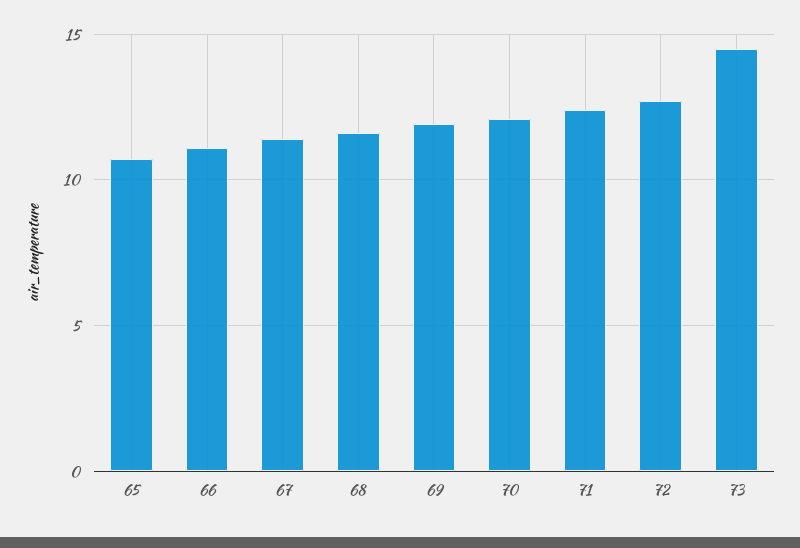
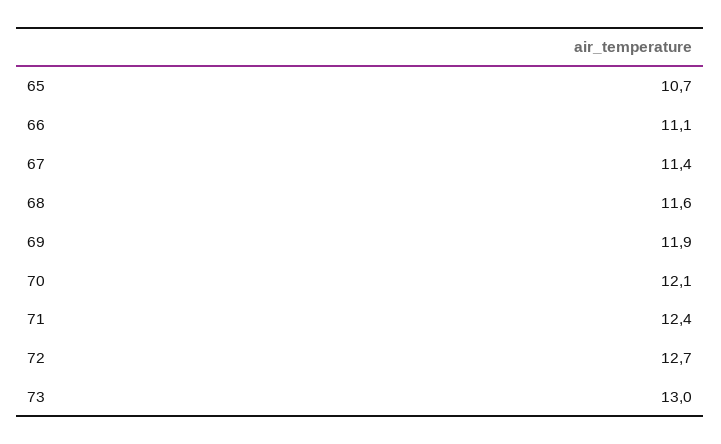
73: 14.5 -> 13

